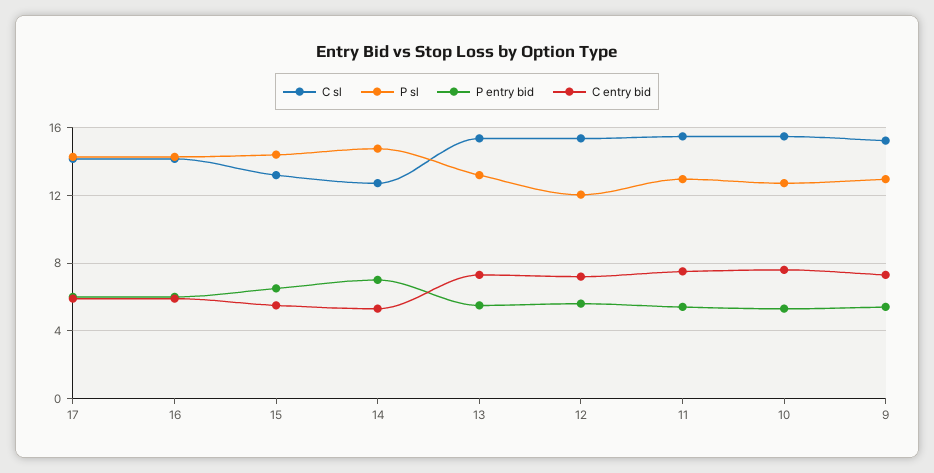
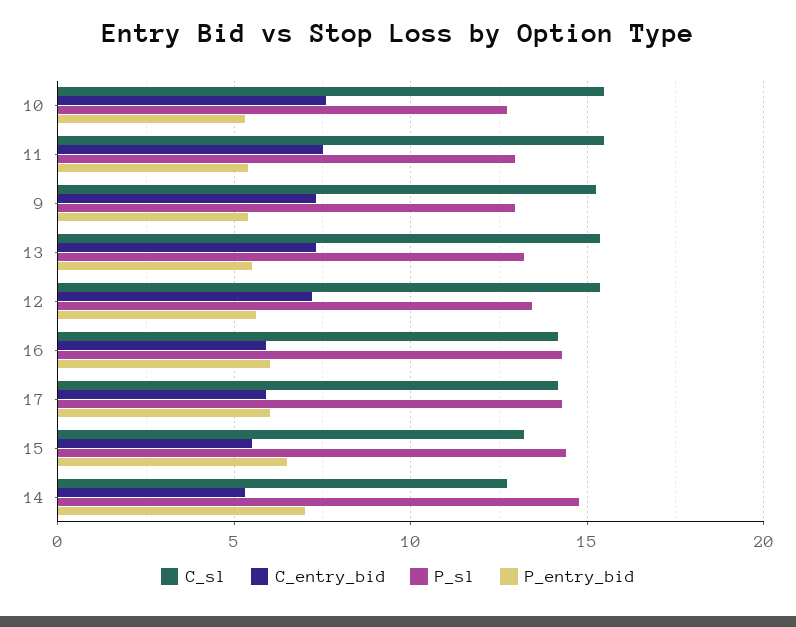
P sl, 12: 12 -> 13.5

